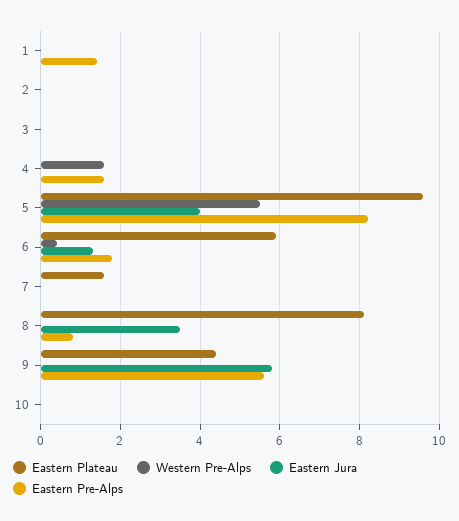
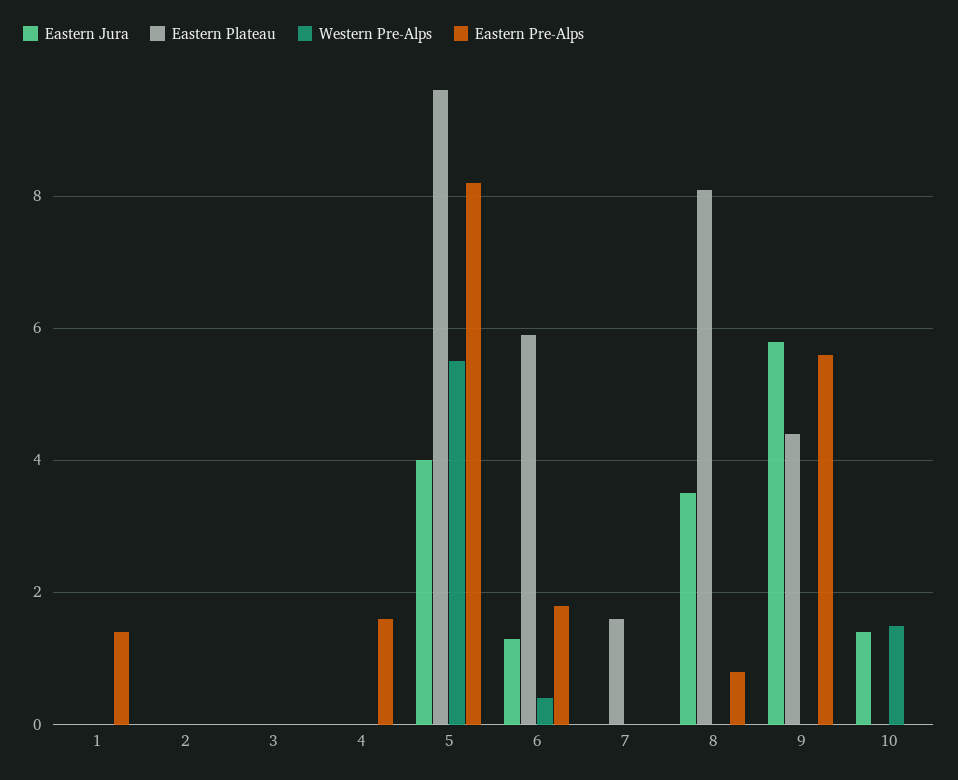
Western Pre-Alps, 4: 1.5 -> 0
Western Pre-Alps, 10: 0 -> 1.5
Eastern Jura, 10: 0 -> 1.5

